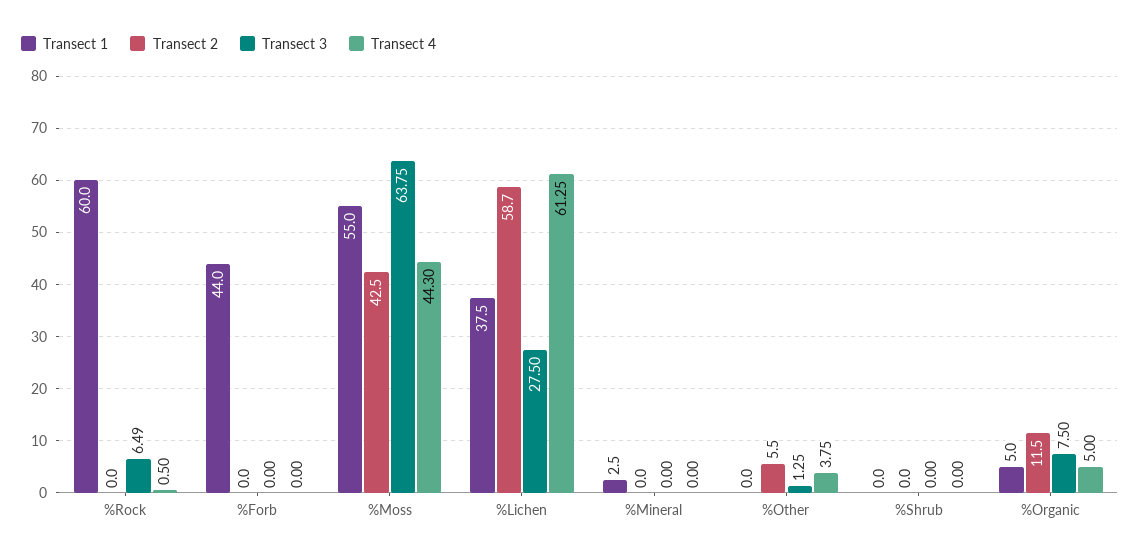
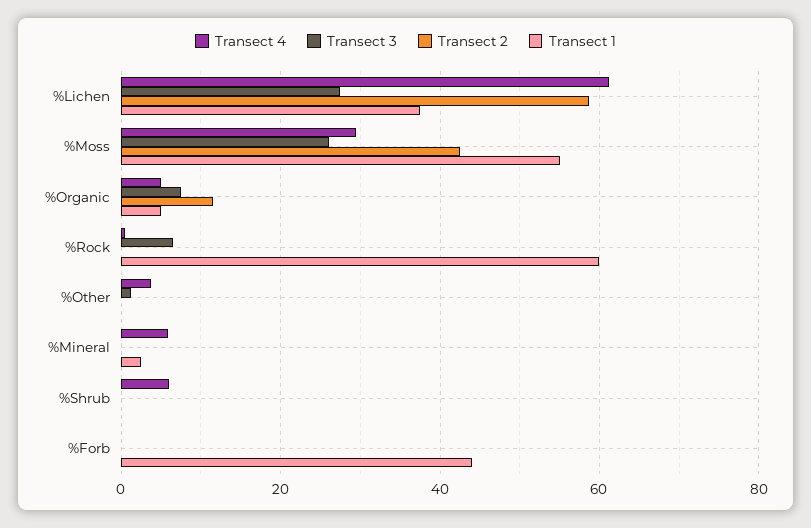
Transect 3, %Moss: 63.75 -> 26
Transect 4, %Moss: 44.3 -> 30
Transect 4, %Mineral: 0 -> 6
Transect 2, %Other: 5.5 -> 0
Transect 4, %Shrub: 0 -> 6

